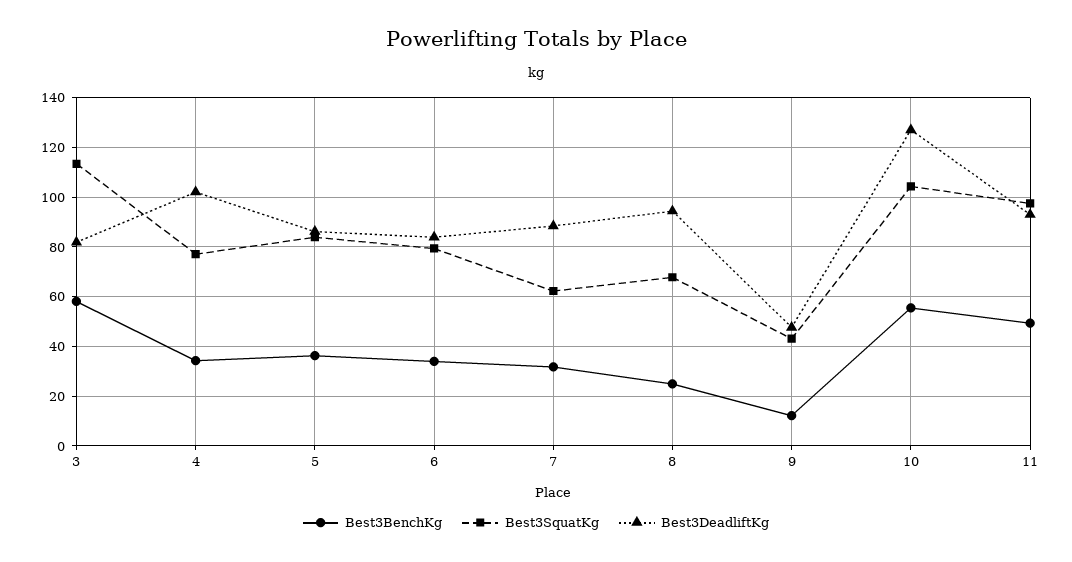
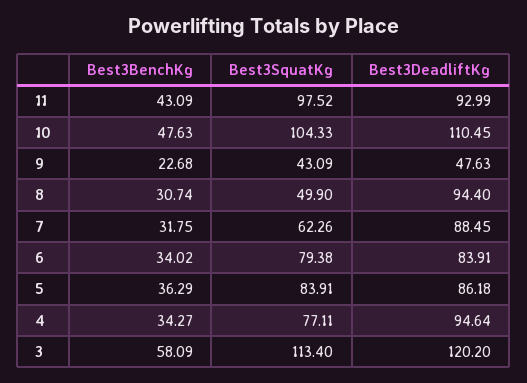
Best3DeadliftKg, 3: 82.5 -> 120.2
Best3DeadliftKg, 4: 102.5 -> 94.64
Best3BenchKg, 8: 25 -> 30.74
Best3SquatKg, 8: 67.5 -> 49.9
Best3BenchKg, 9: 12.5 -> 22.68
Best3BenchKg, 10: 55 -> 47.63
Best3DeadliftKg, 10: 127.5 -> 110.45
Best3BenchKg, 11: 50 -> 43.09

